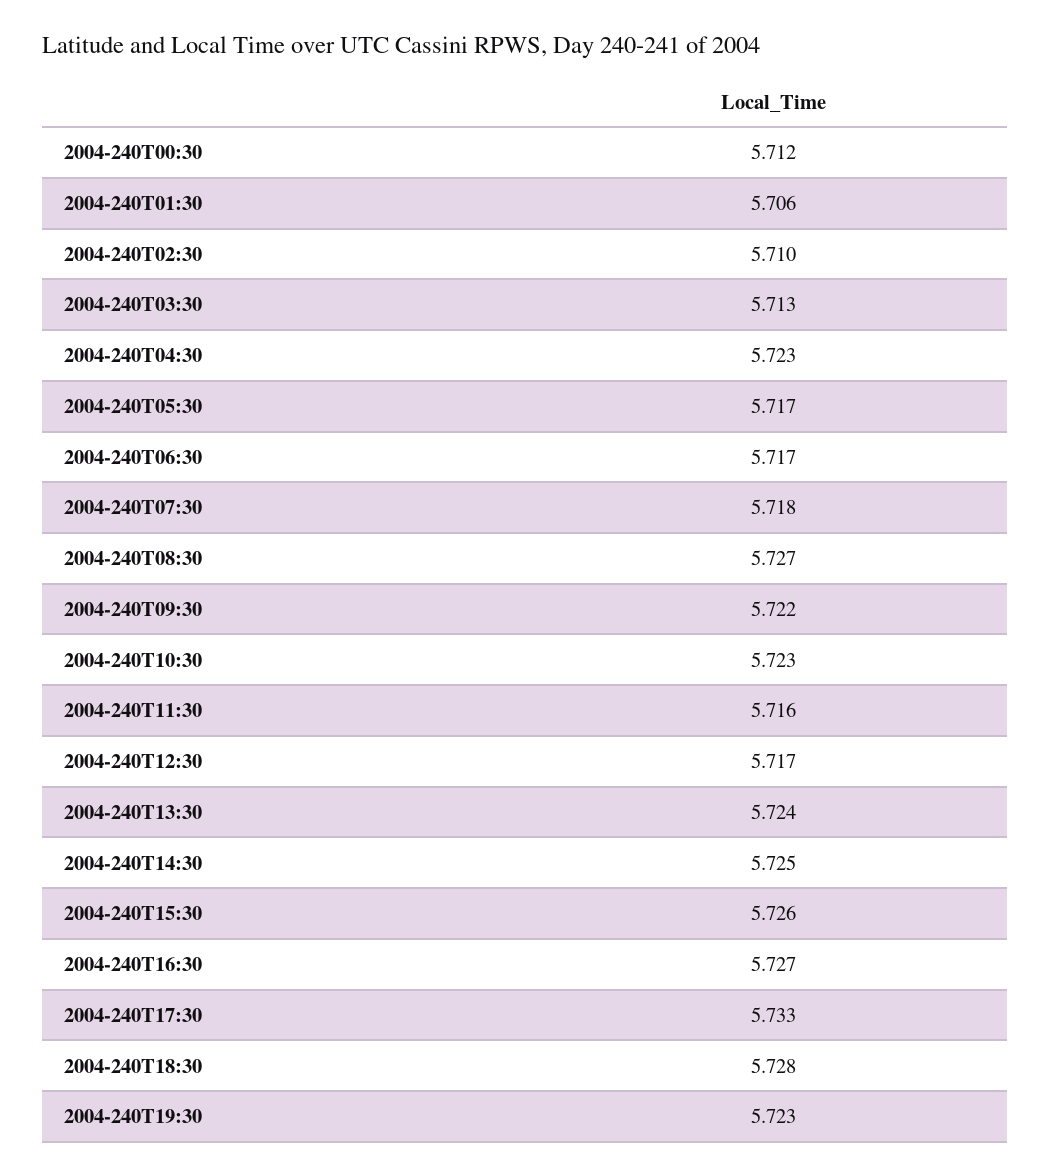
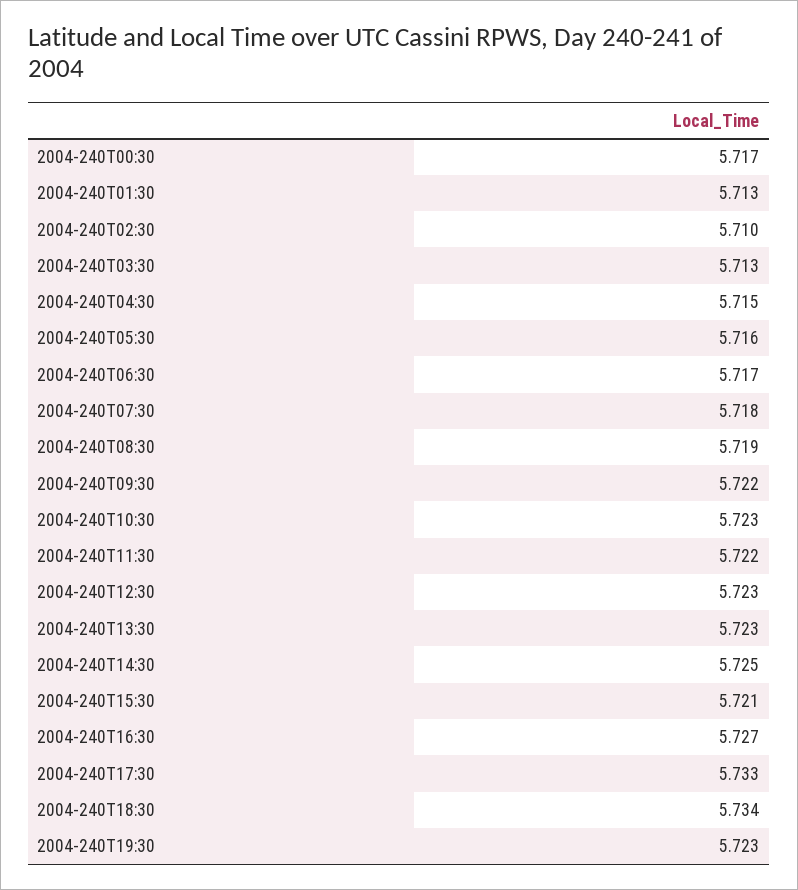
2004-240T00:30: 5.712 -> 5.717
2004-240T01:30: 5.706 -> 5.713
2004-240T04:30: 5.723 -> 5.715
2004-240T05:30: 5.717 -> 5.716
2004-240T08:30: 5.727 -> 5.719
2004-240T11:30: 5.716 -> 5.722
2004-240T12:30: 5.717 -> 5.723
2004-240T13:30: 5.724 -> 5.723
2004-240T15:30: 5.726 -> 5.721
2004-240T18:30: 5.728 -> 5.734

